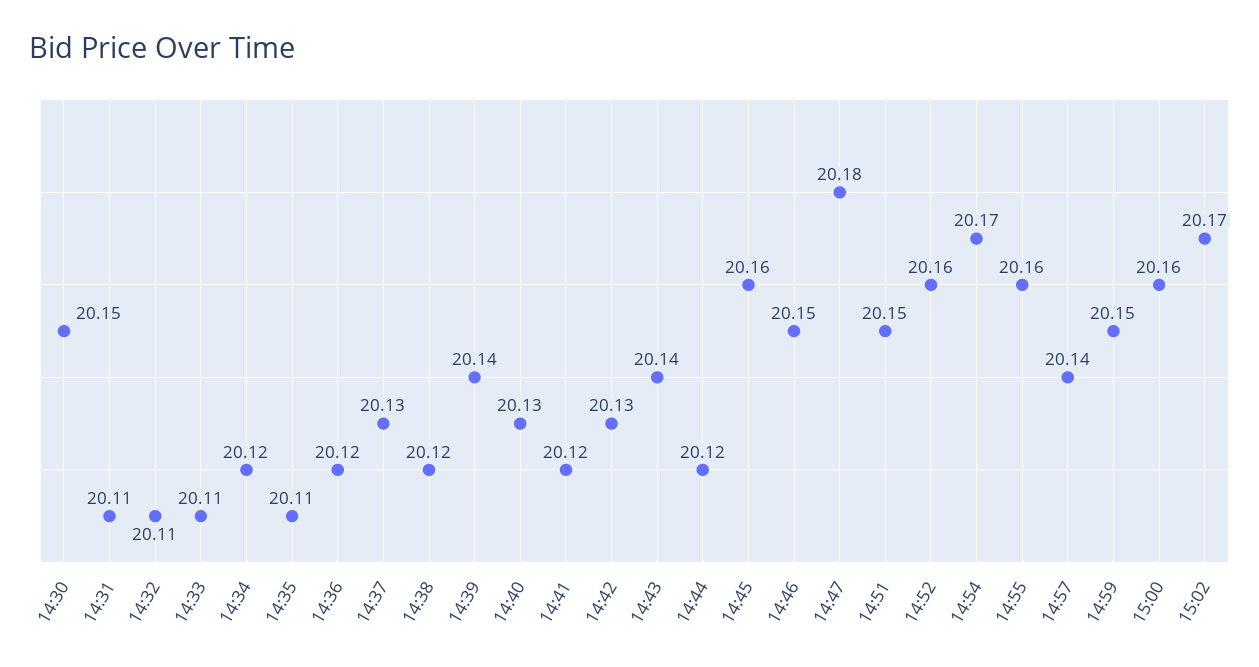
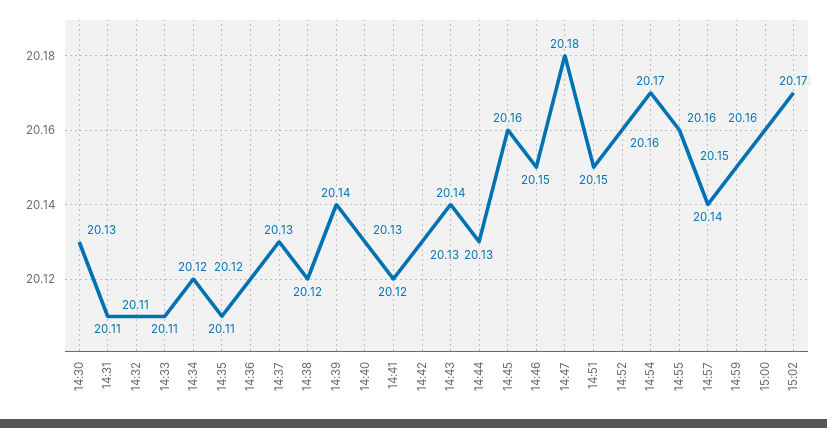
14:30: 20.15 -> 20.13
14:44: 20.12 -> 20.13

